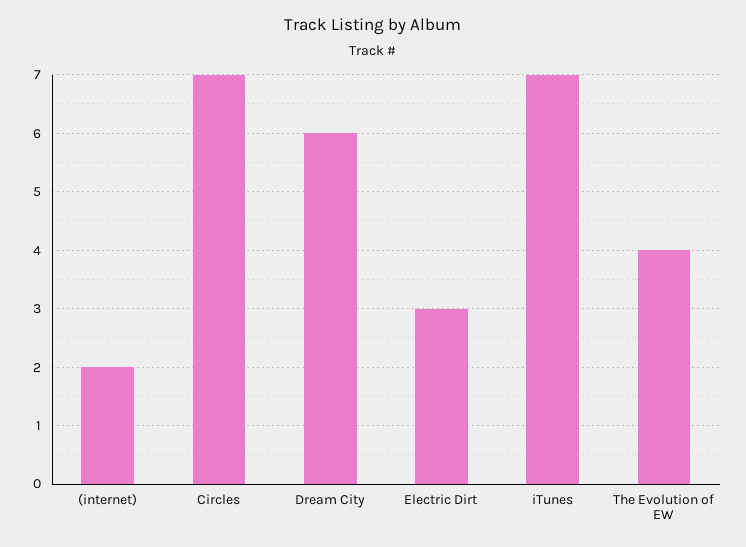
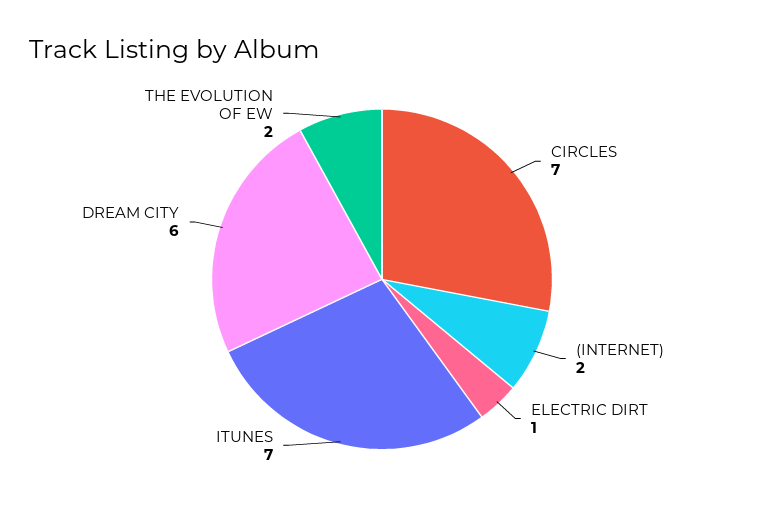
Electric Dirt: 3 -> 1
The Evolution of EW: 4 -> 2

